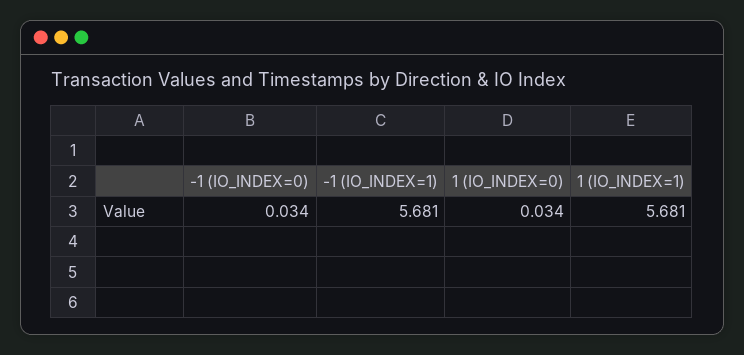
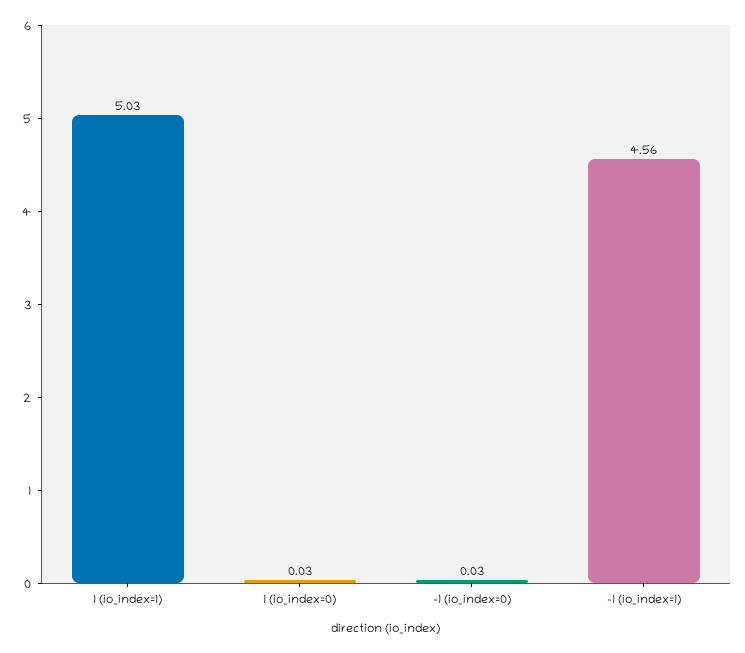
-1 (IO_INDEX=1): 5.681 -> 4.56
1 (IO_INDEX=1): 5.681 -> 5.03

